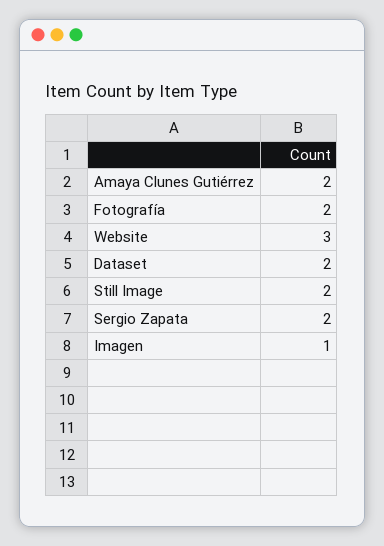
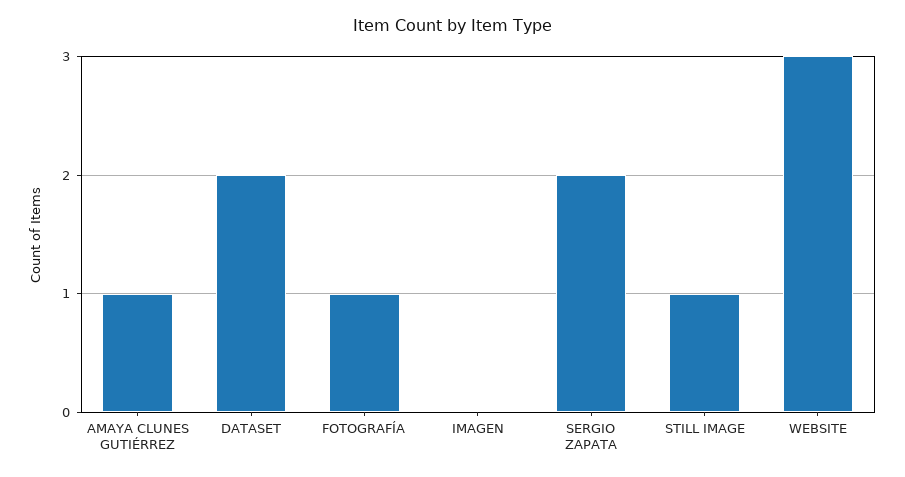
Amaya Clunes Gutiérrez: 2 -> 1
Fotografía: 2 -> 1
Still Image: 2 -> 1
Imagen: 1 -> 0

